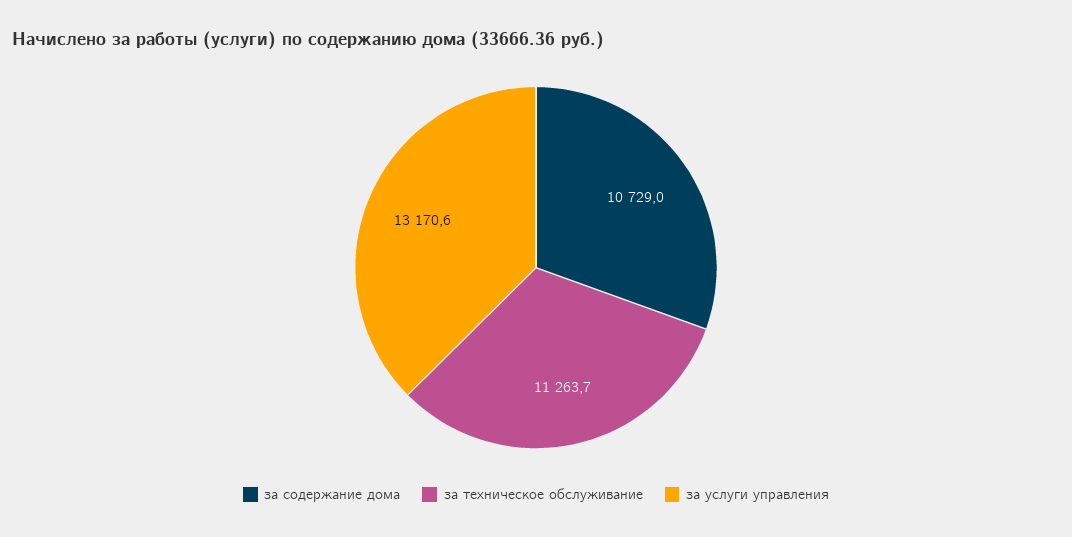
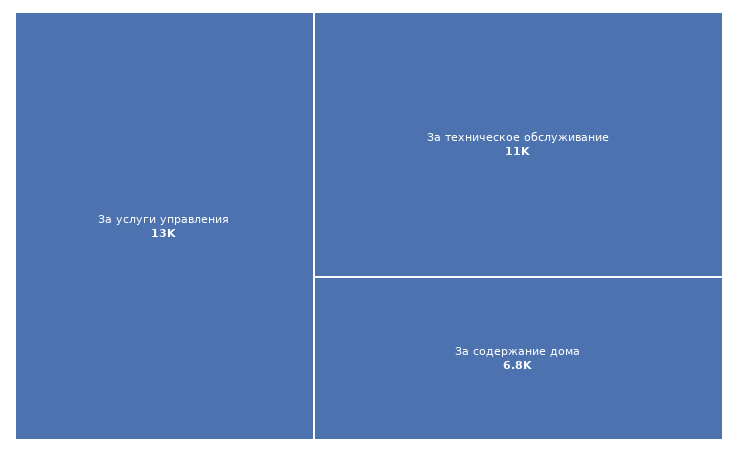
за содержание дома: 10729 -> 6800

